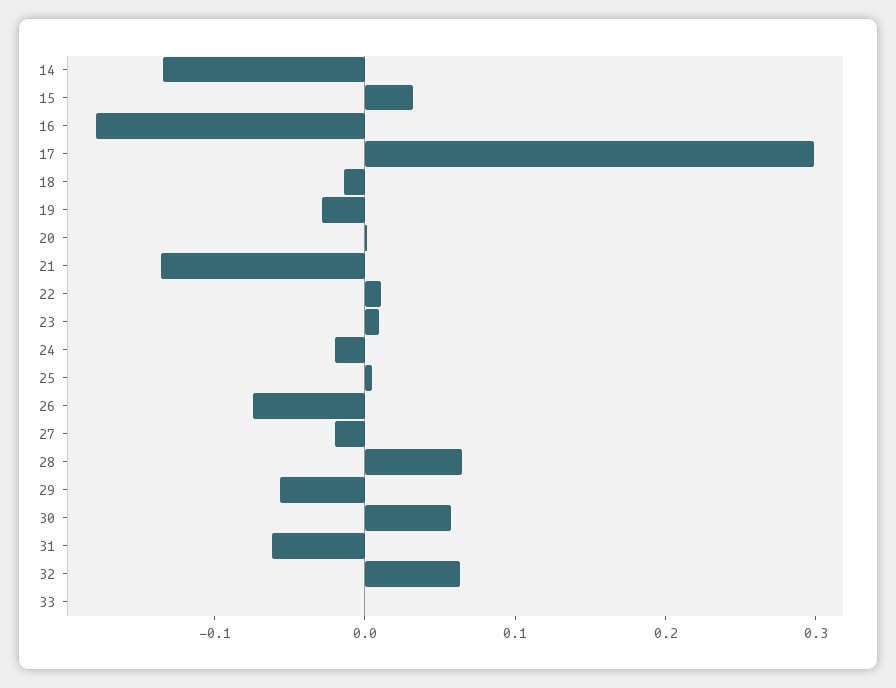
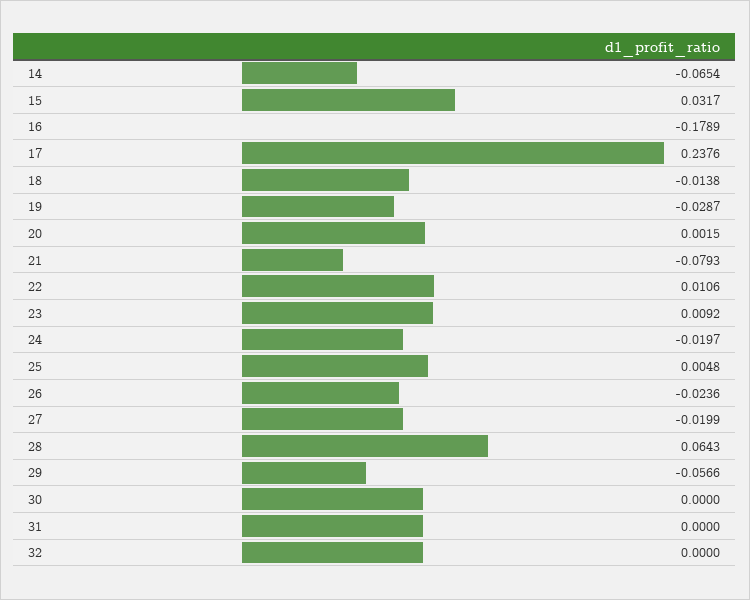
14: -0.14 -> -0.0654
17: 0.3 -> 0.2376
21: -0.14 -> -0.0793
26: -0.08 -> -0.0236
30: 0.06 -> 0
31: -0.06 -> 0
32: 0.06 -> 0
33: 0 -> none

